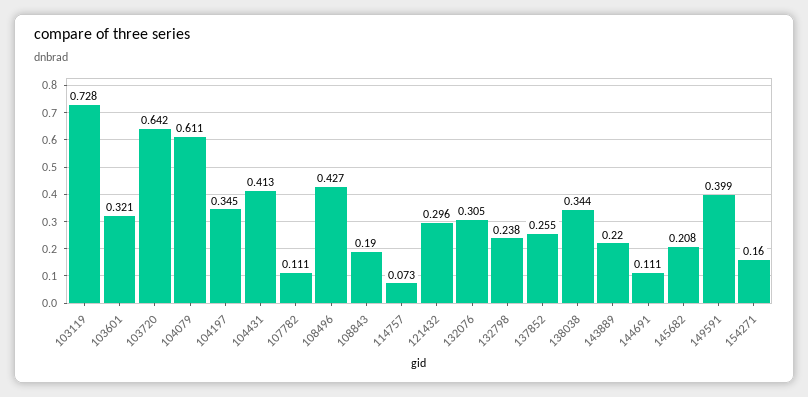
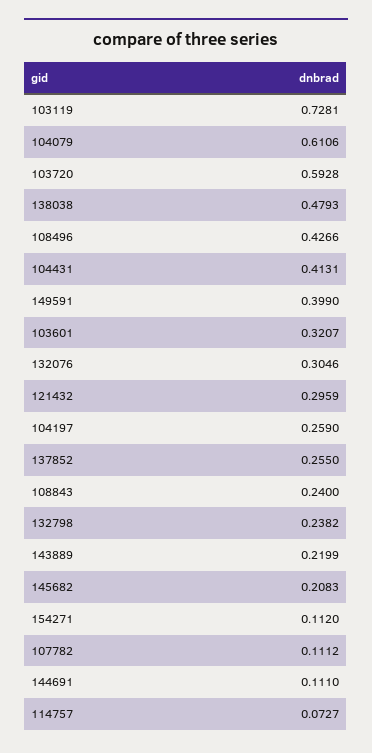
103720: 0.642 -> 0.5928
104197: 0.345 -> 0.259
108843: 0.19 -> 0.24
138038: 0.344 -> 0.4793
154271: 0.16 -> 0.112

